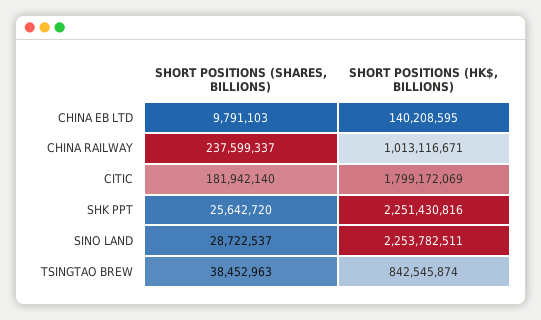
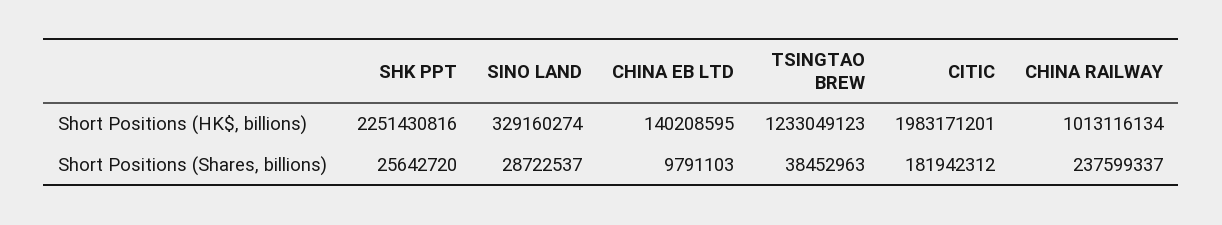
SHORT POSITIONS (HK$, BILLIONS), CHINA RAILWAY: 1013116671 -> 1013116134
SHORT POSITIONS (SHARES, BILLIONS), CITIC: 181942140 -> 181942312
SHORT POSITIONS (HK$, BILLIONS), CITIC: 1799172069 -> 1983171201
SHORT POSITIONS (HK$, BILLIONS), SINO LAND: 2253782511 -> 329160274
SHORT POSITIONS (HK$, BILLIONS), TSINGTAO BREW: 842545874 -> 1233049123

